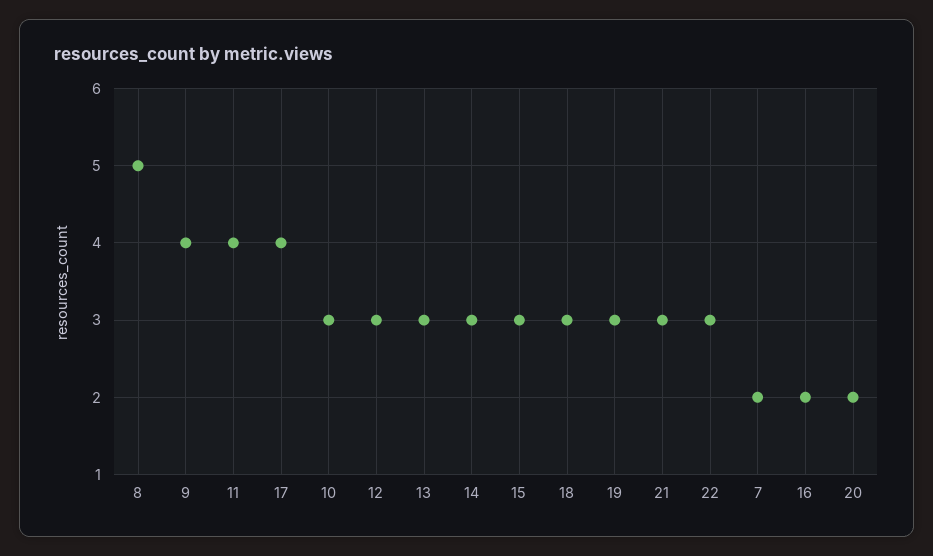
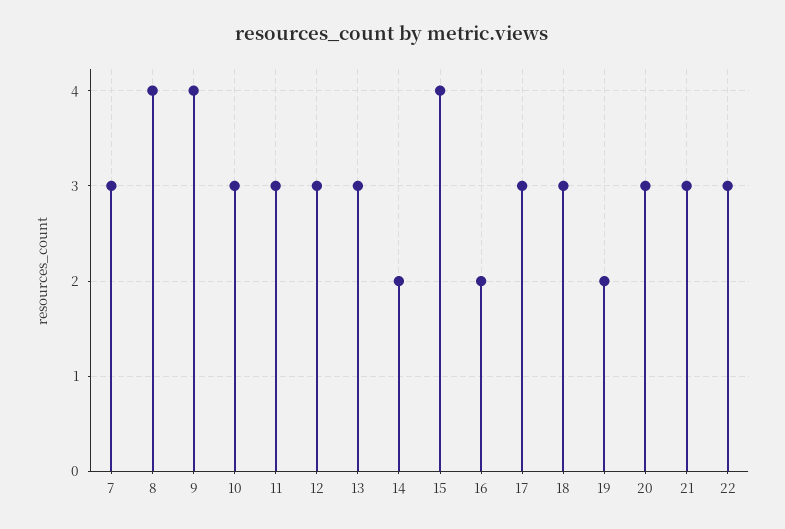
8: 5 -> 4
11: 4 -> 3
17: 4 -> 3
14: 3 -> 2
15: 3 -> 4
19: 3 -> 2
7: 2 -> 3
20: 2 -> 3

